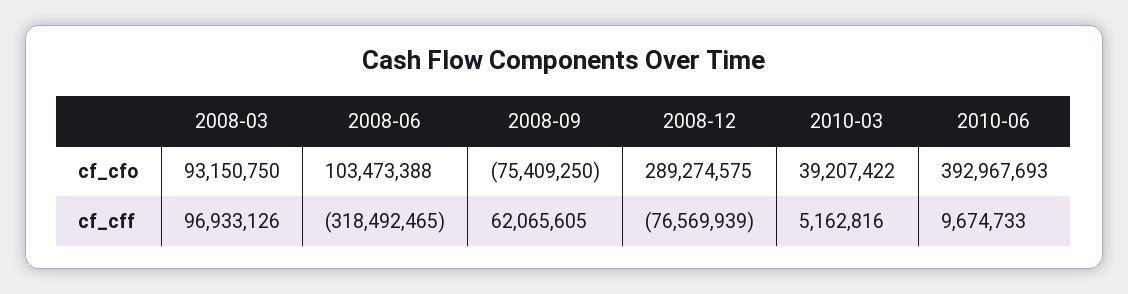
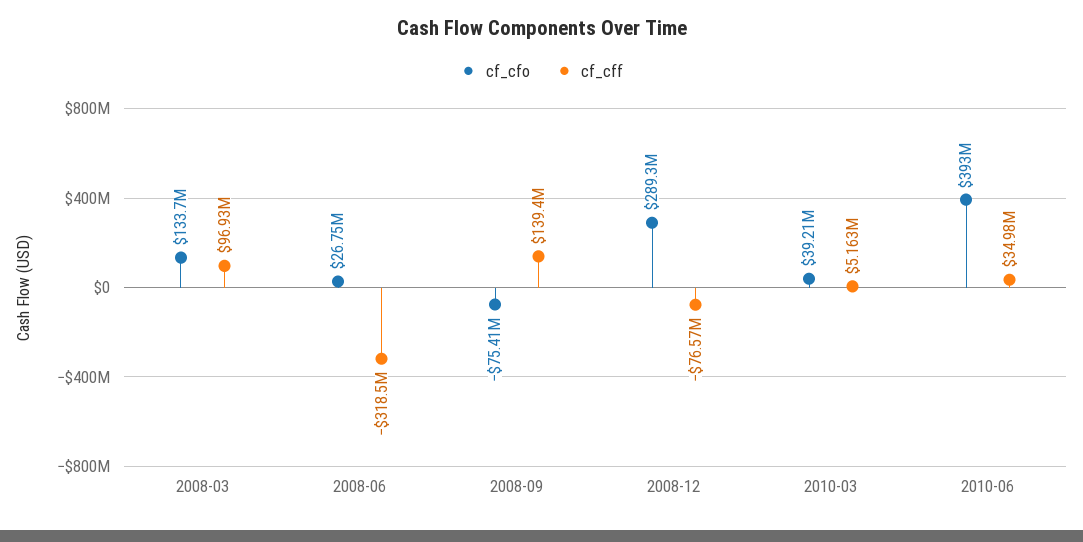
cf_cfo, 2008-03: 93150750 -> 133700000
cf_cfo, 2008-06: 103473388 -> 26750000
cf_cff, 2008-09: 62065605 -> 139400000
cf_cff, 2010-06: 9674733 -> 34980000

